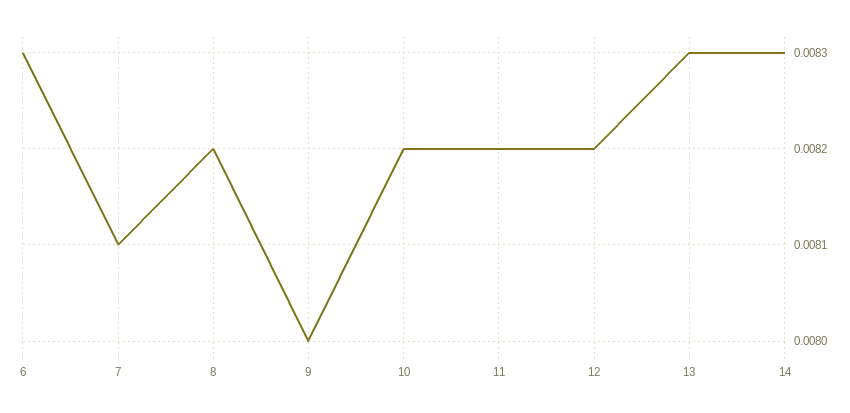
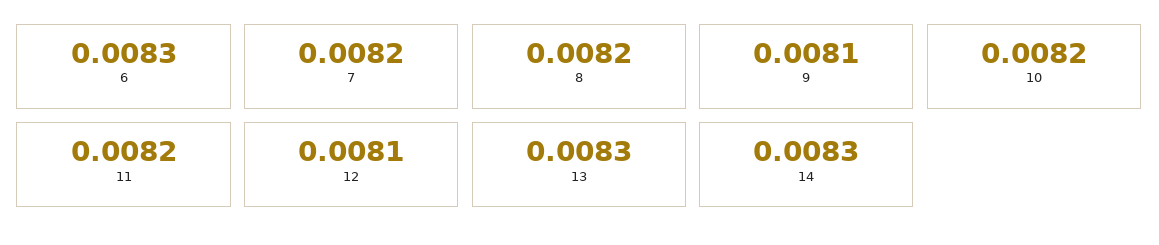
7: 0.0081 -> 0.0082
9: 0.008 -> 0.0081
12: 0.0082 -> 0.0081

